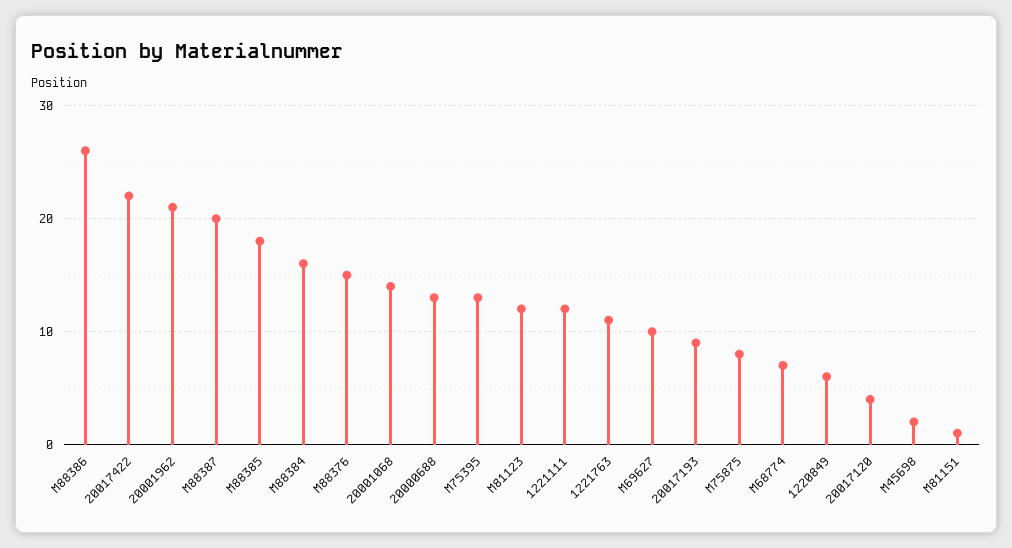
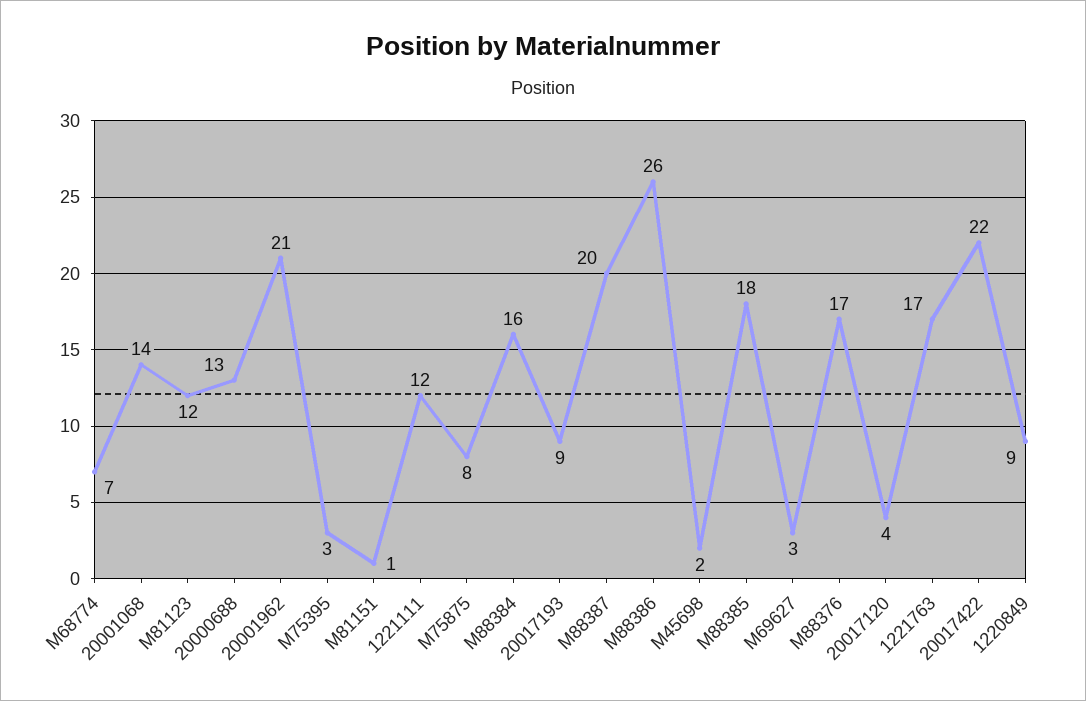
M88376: 15 -> 17
M75395: 13 -> 3
1221763: 11 -> 17
M69627: 10 -> 3
1220849: 6 -> 9

